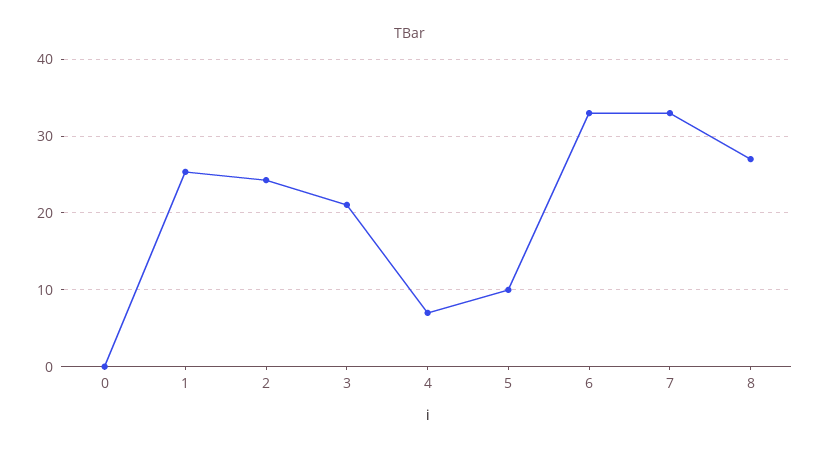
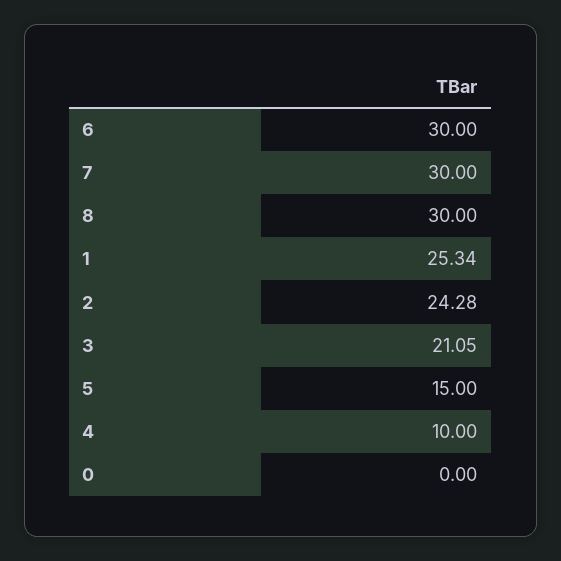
4: 7 -> 10
5: 10 -> 15
6: 33 -> 30
7: 33 -> 30
8: 27 -> 30

